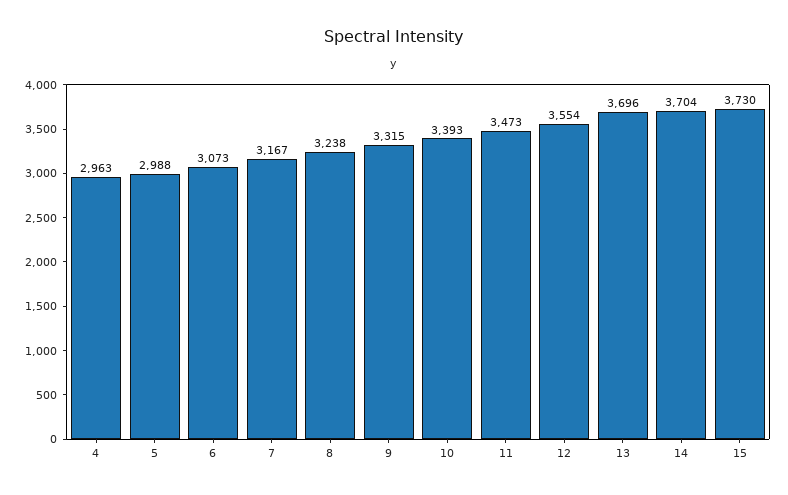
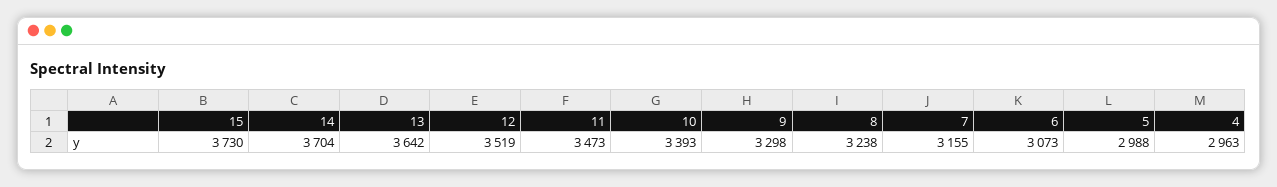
7: 3167 -> 3155
9: 3315 -> 3298
12: 3554 -> 3519
13: 3696 -> 3642

